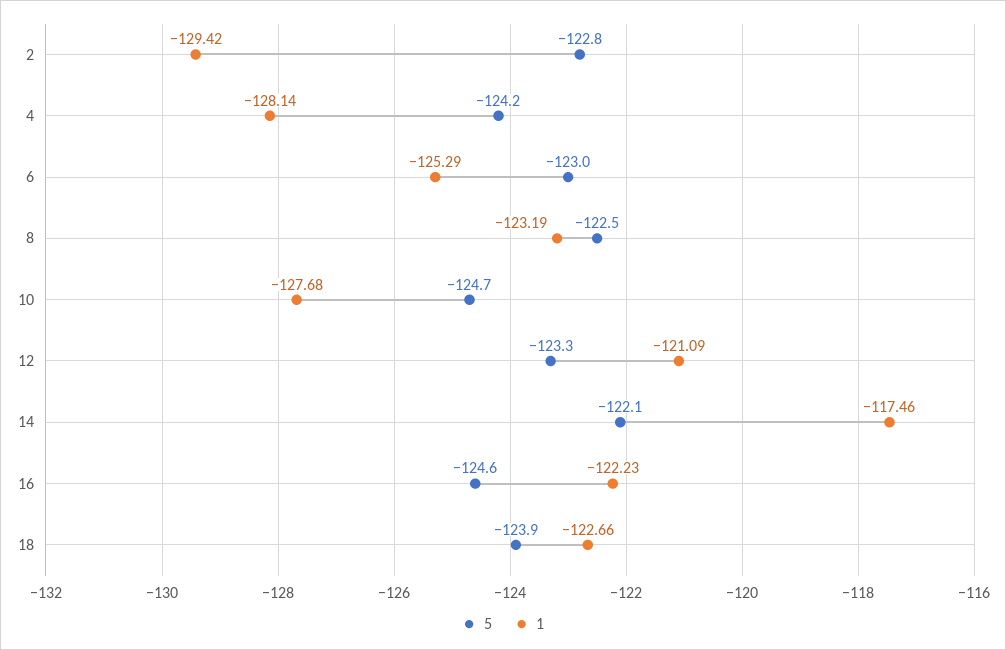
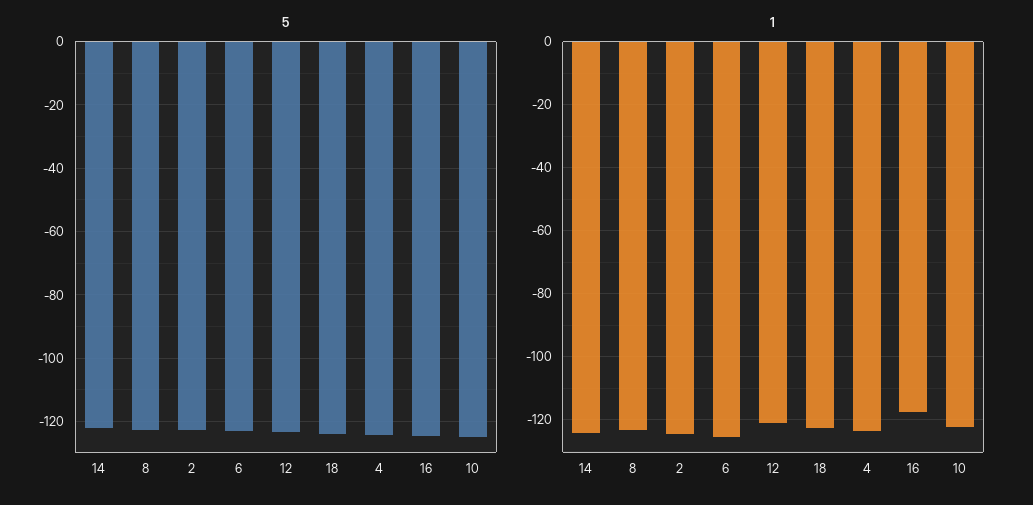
1, 2: -129.42 -> -124
1, 4: -128.14 -> -124
1, 10: -127.68 -> -122
1, 14: -117.46 -> -124
1, 16: -122.23 -> -118

